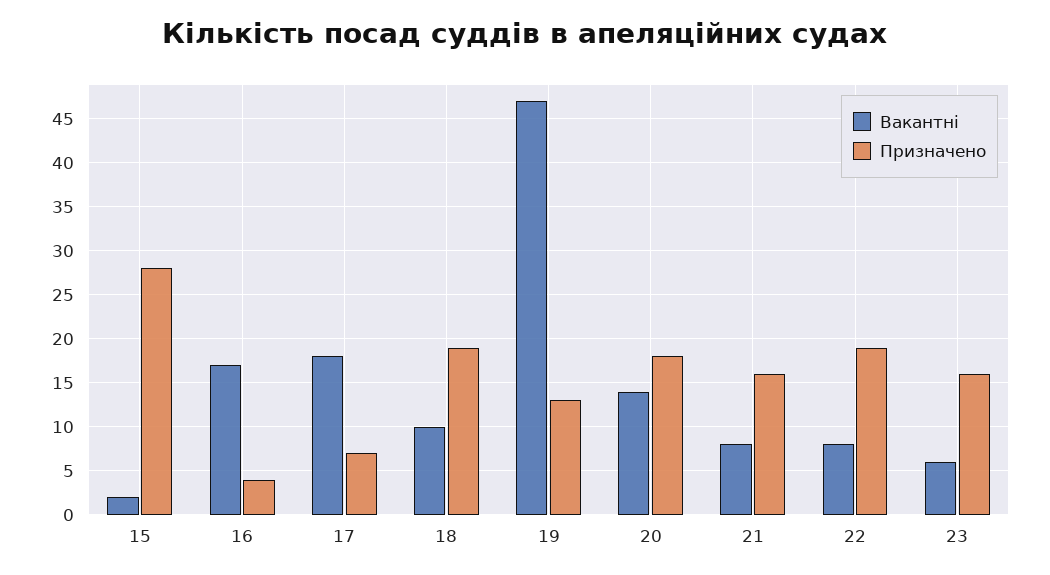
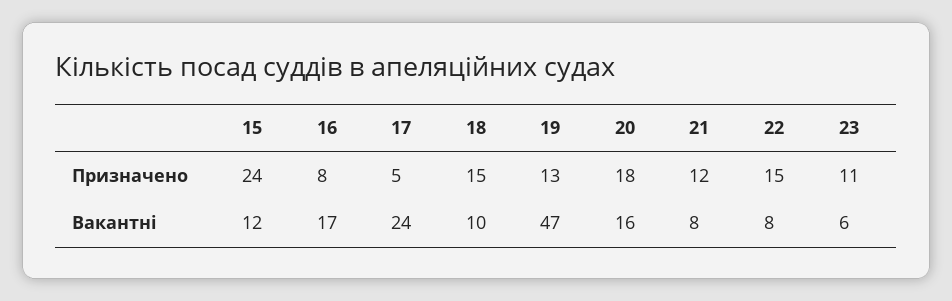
Вакантні, 15: 2 -> 12
Призначено, 15: 28 -> 24
Призначено, 16: 4 -> 8
Вакантні, 17: 18 -> 24
Призначено, 17: 7 -> 5
Призначено, 18: 19 -> 15
Вакантні, 20: 14 -> 16
Призначено, 21: 16 -> 12
Призначено, 22: 19 -> 15
Призначено, 23: 16 -> 11

